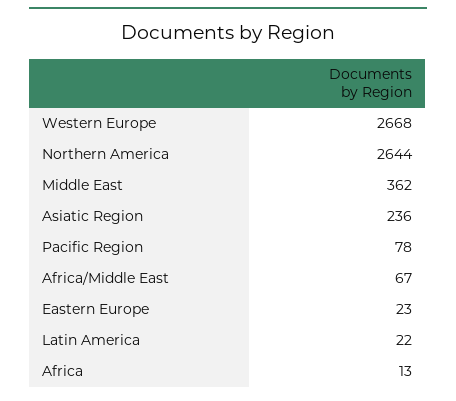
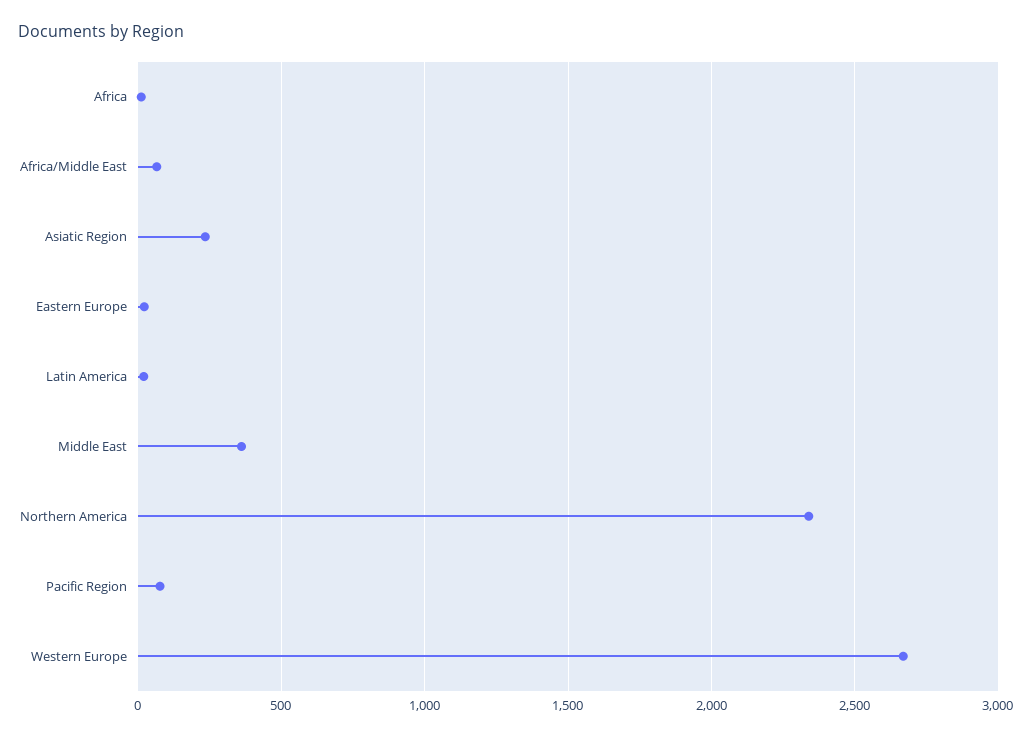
Northern America: 2644 -> 2350

